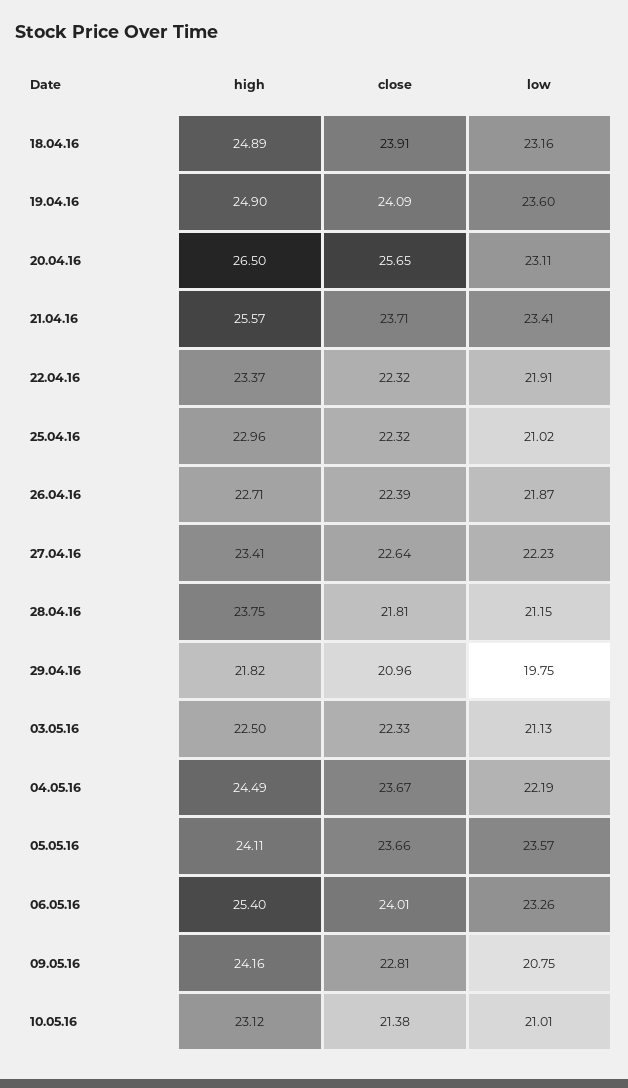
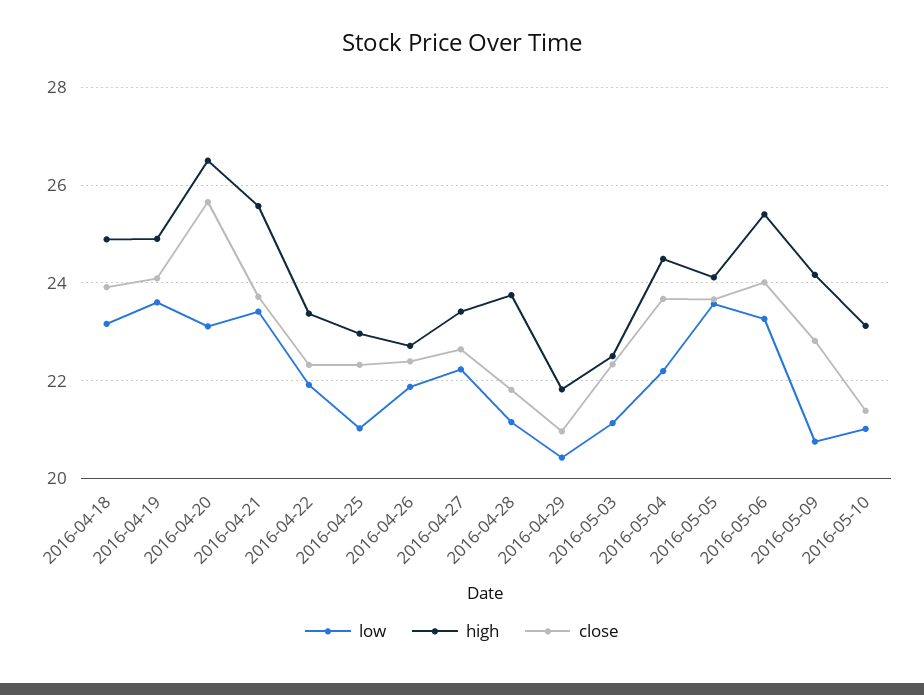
low, 29.04.16: 19.75 -> 20.4

